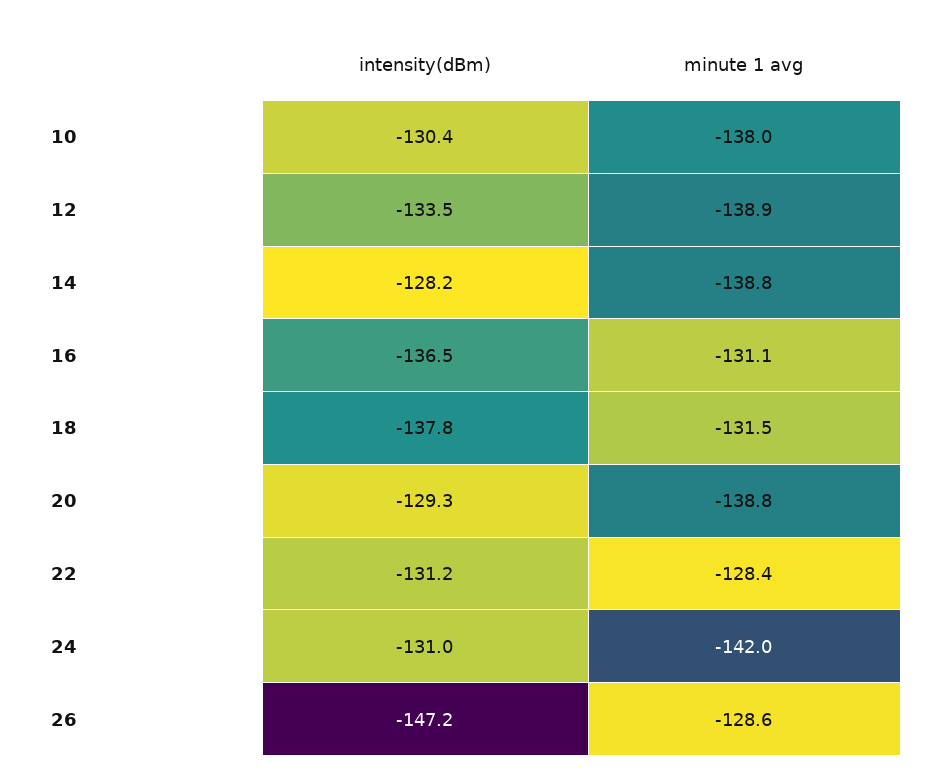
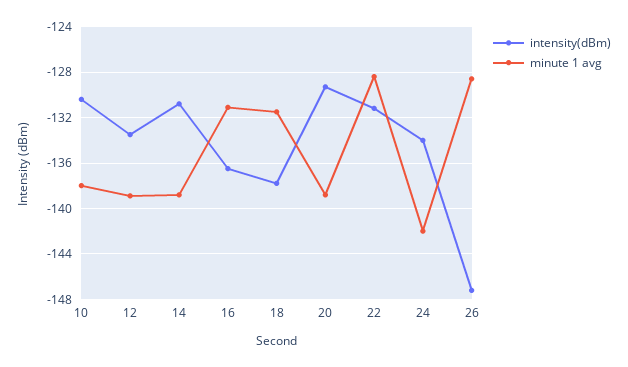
intensity(dBm), 14: -128.2 -> -131
intensity(dBm), 24: -131 -> -134

